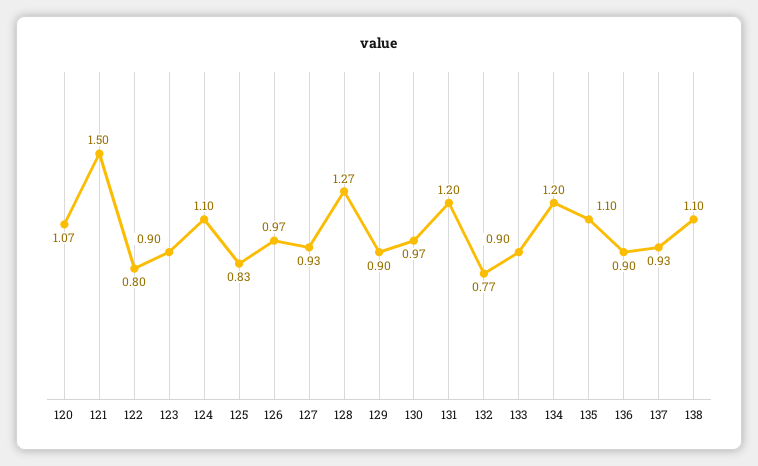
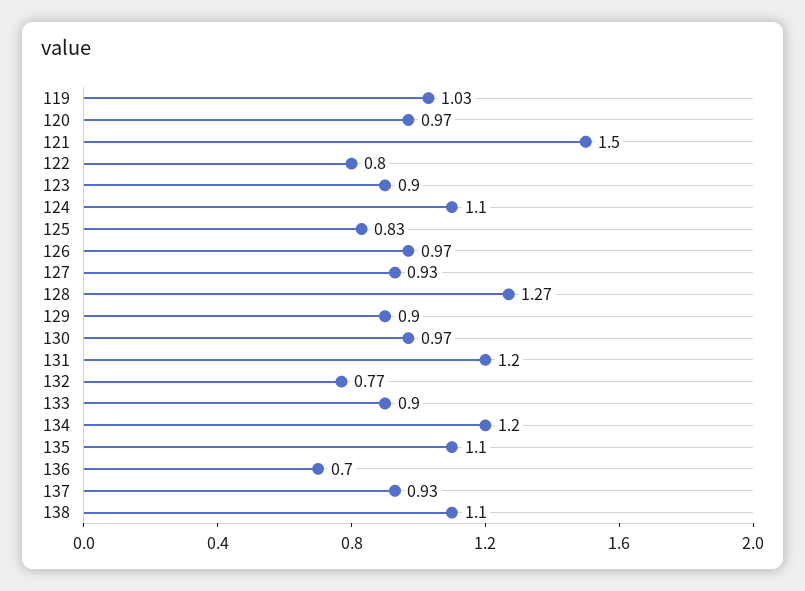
120: 1.07 -> 0.97
136: 0.9 -> 0.7
119: none -> 1.03

